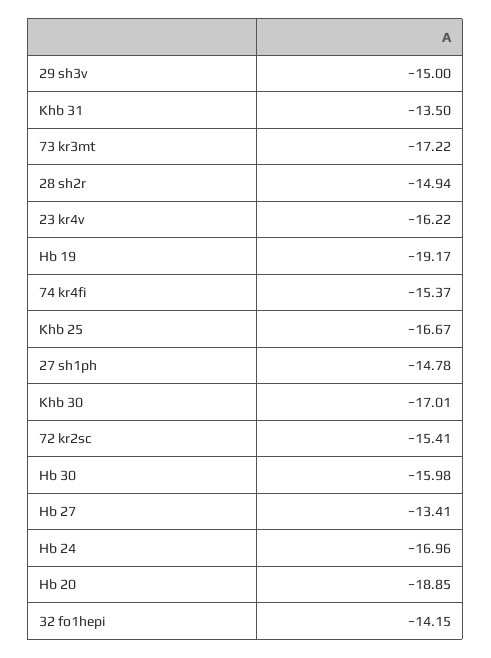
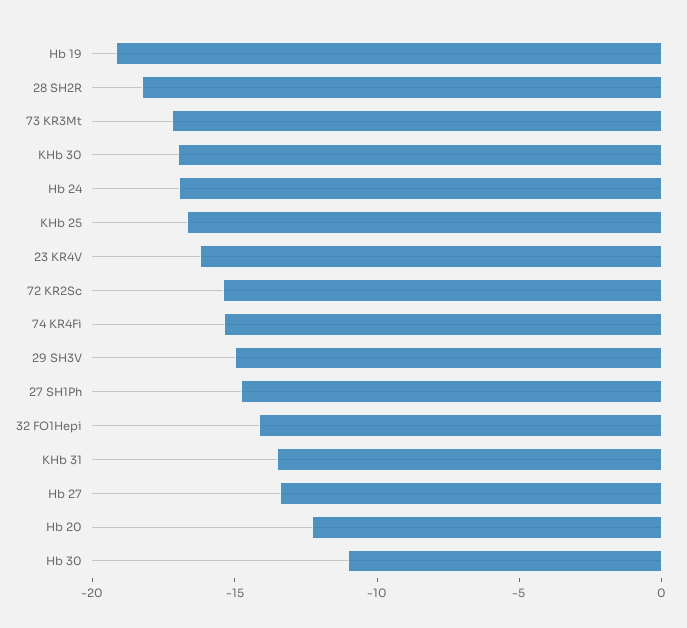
28 sh2r: -14.94 -> -18
Hb 30: -15.98 -> -11
Hb 20: -18.85 -> -12

